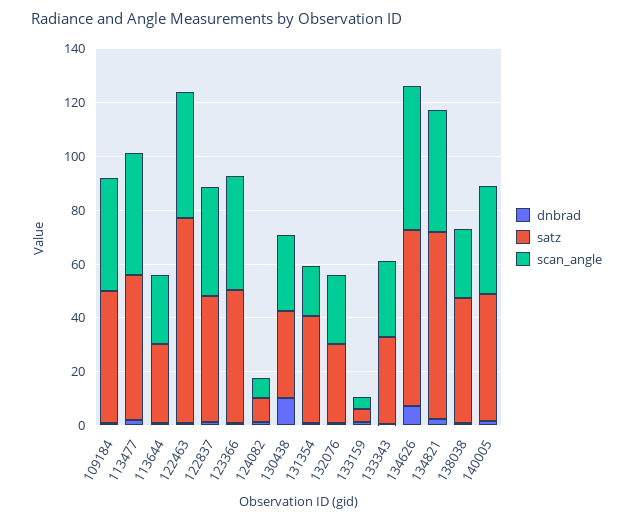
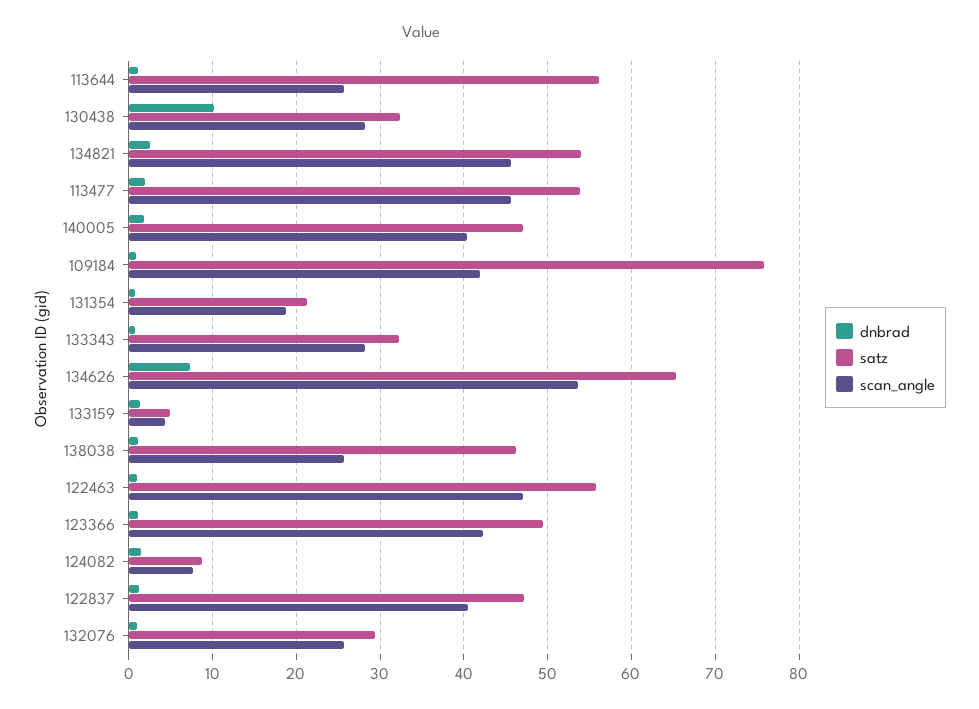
satz, 109184: 50 -> 76
satz, 113644: 30 -> 56
satz, 122463: 75 -> 56
satz, 131354: 40 -> 21
satz, 134821: 70 -> 54

